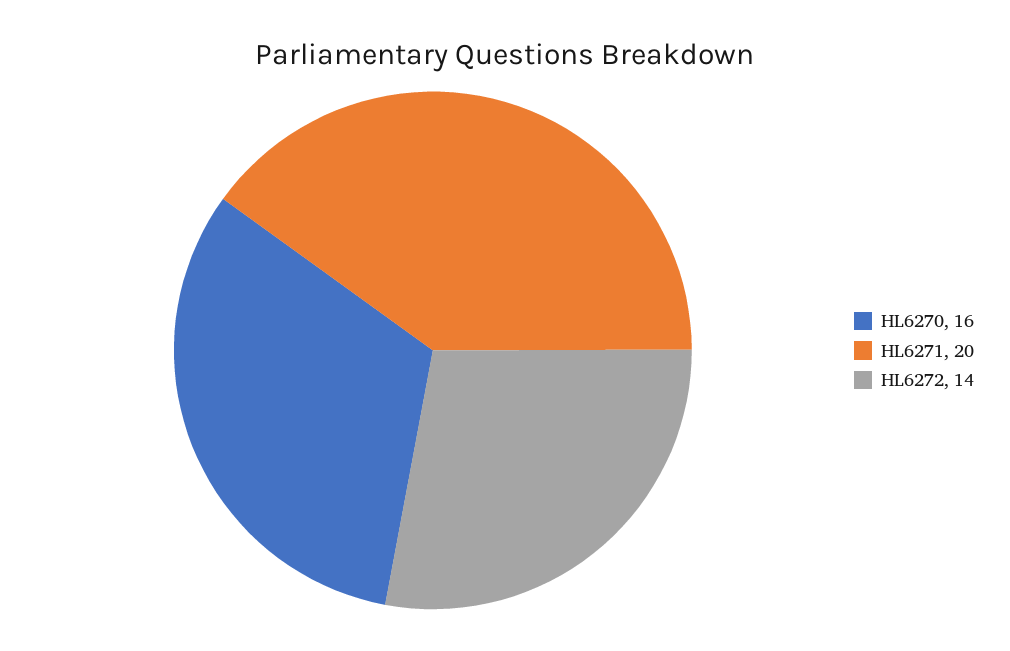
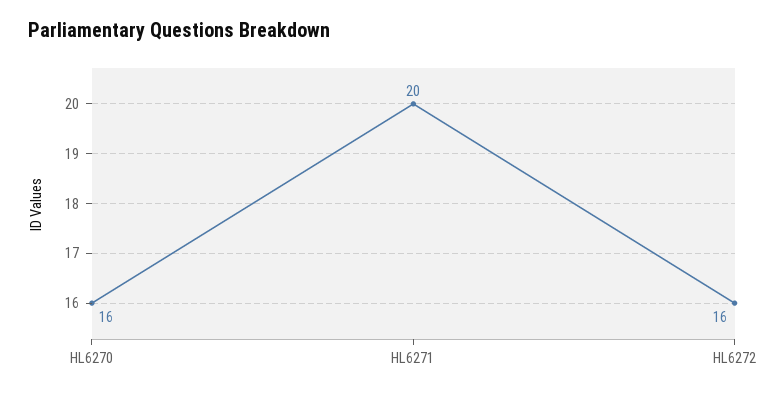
HL6272: 14 -> 16

